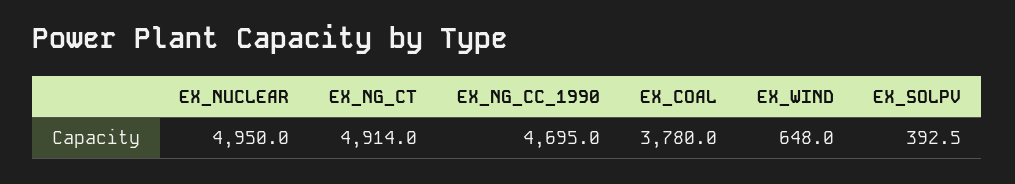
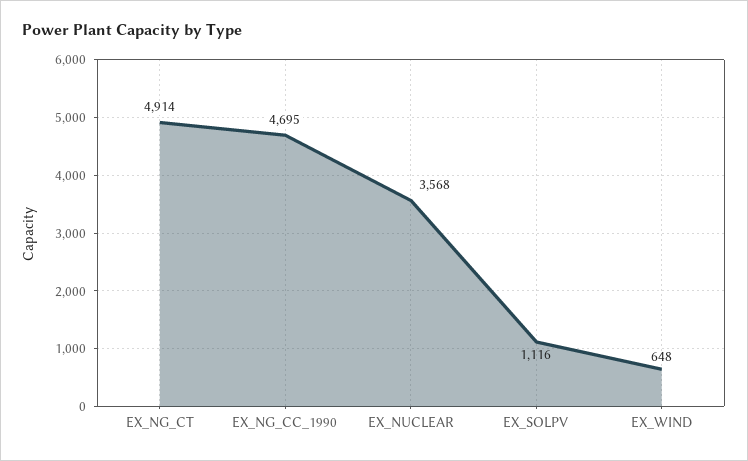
EX_NUCLEAR: 4950 -> 3568
EX_COAL: 3780 -> none
EX_SOLPV: 392.5 -> 1116

